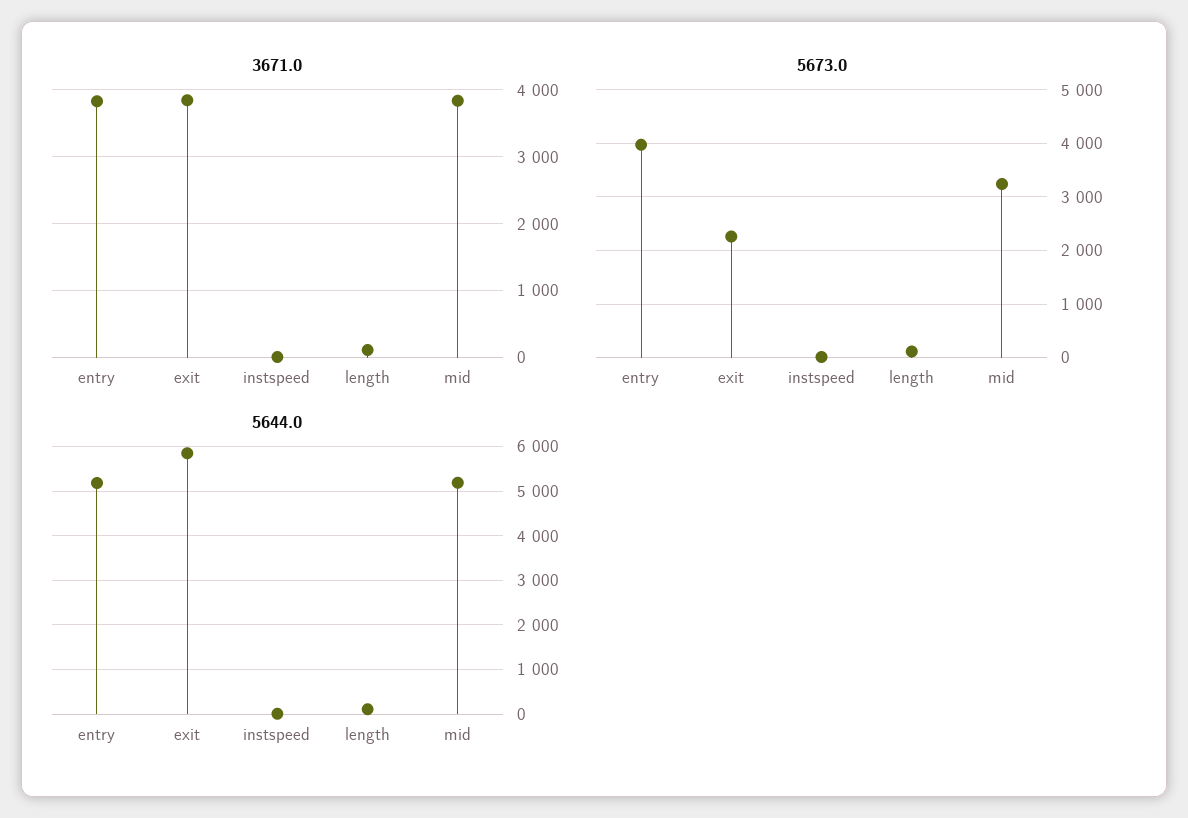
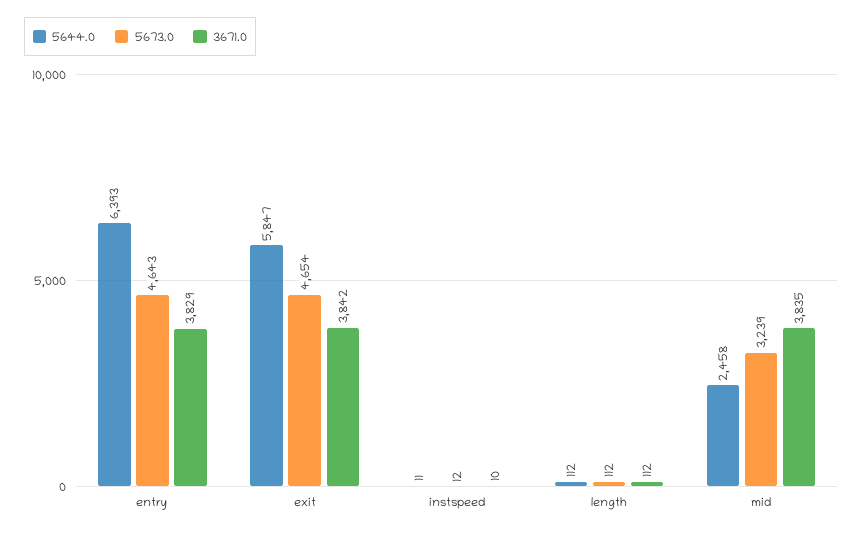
5673.0, entry: 4000 -> 4643
5673.0, exit: 2200 -> 4654
5644.0, entry: 5200 -> 6393
5644.0, mid: 5200 -> 2458

